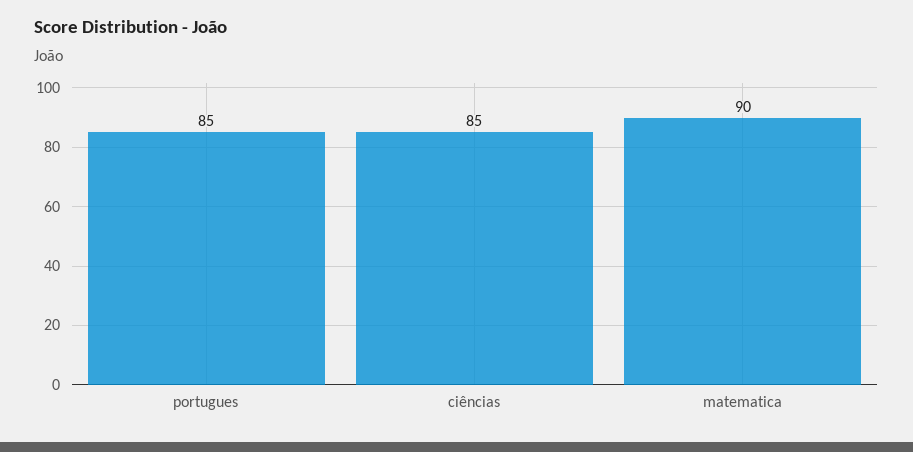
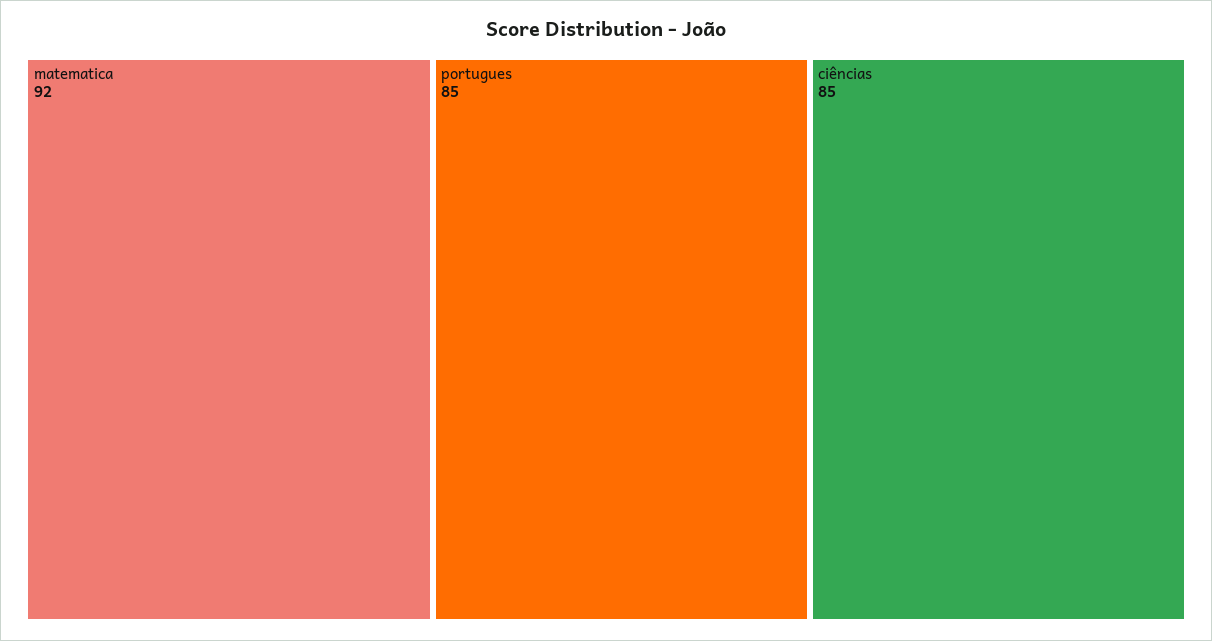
matematica: 90 -> 92

